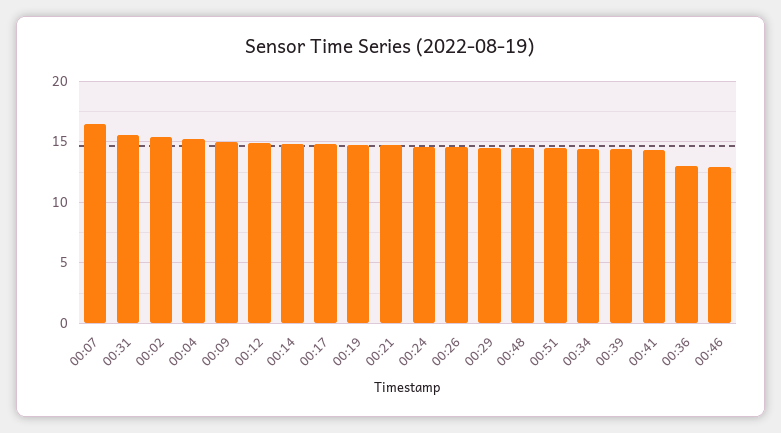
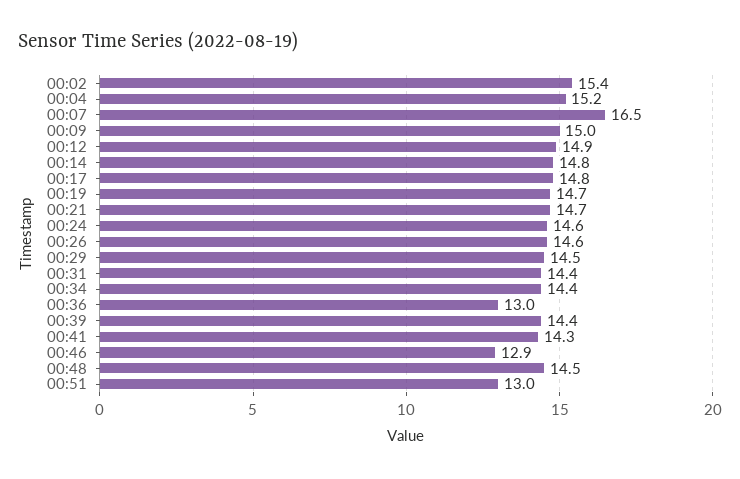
00:31: 15.5 -> 14.4
00:51: 14.5 -> 13

